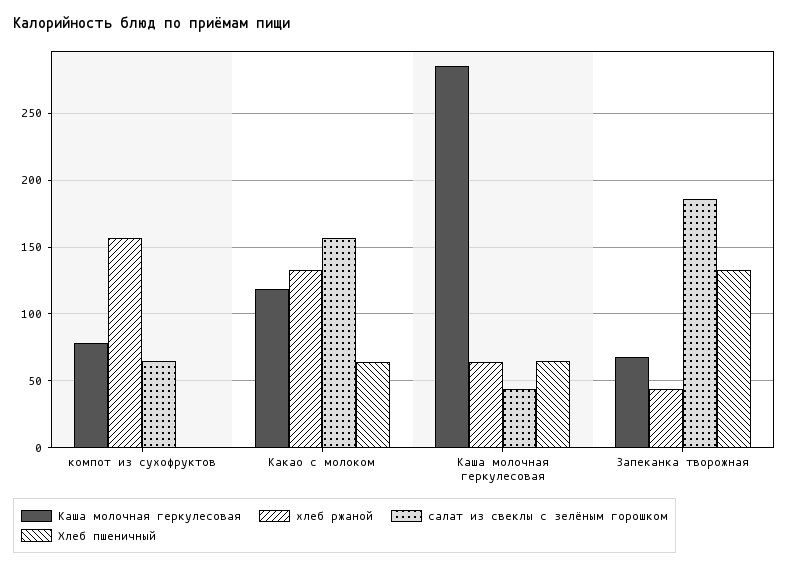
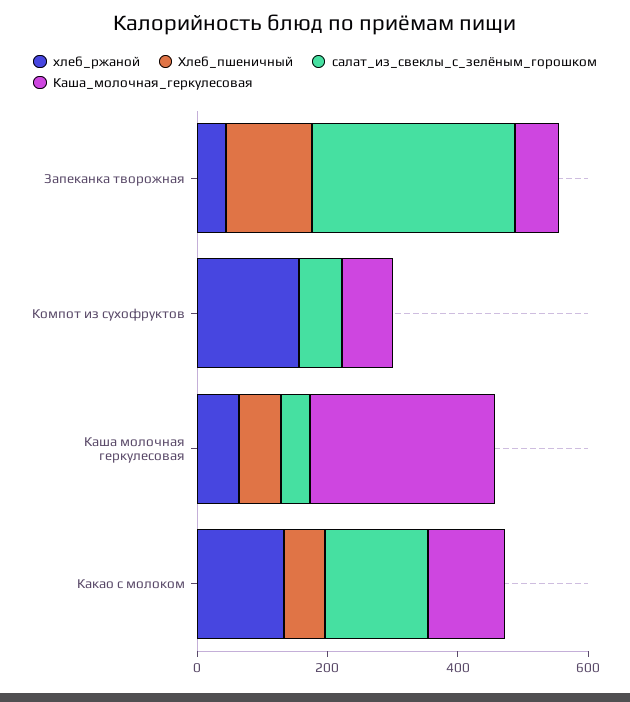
салат из свеклы с зелёным горошком, Запеканка творожная: 185 -> 300

